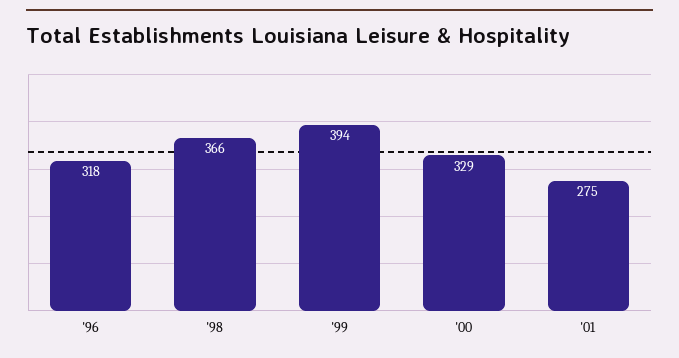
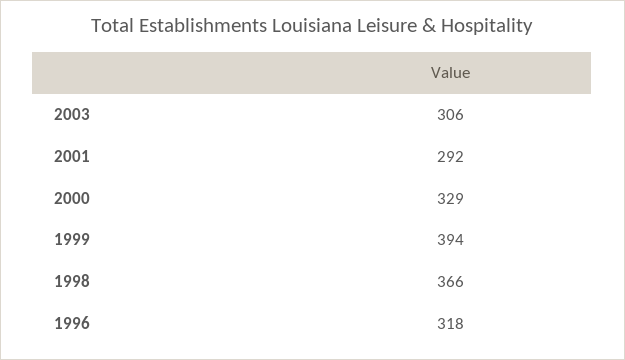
'01: 275 -> 292
2003: none -> 306

